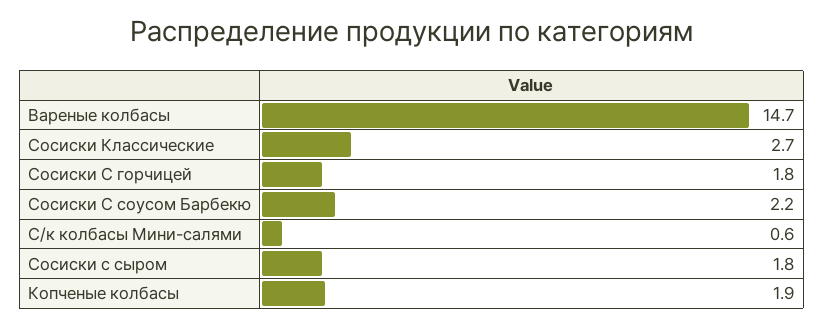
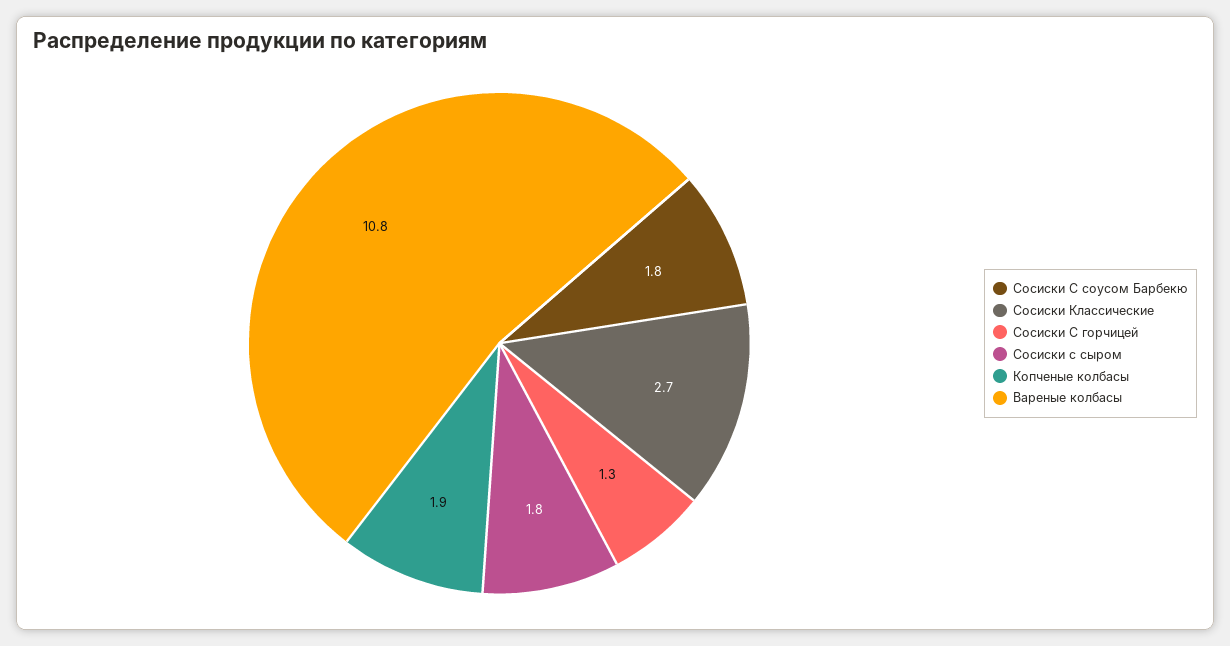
Вареные колбасы: 14.7 -> 10.8
Сосиски С горчицей: 1.8 -> 1.3
Сосиски С соусом Барбекю: 2.2 -> 1.8
С/к колбасы Мини-салями: 0.6 -> none

